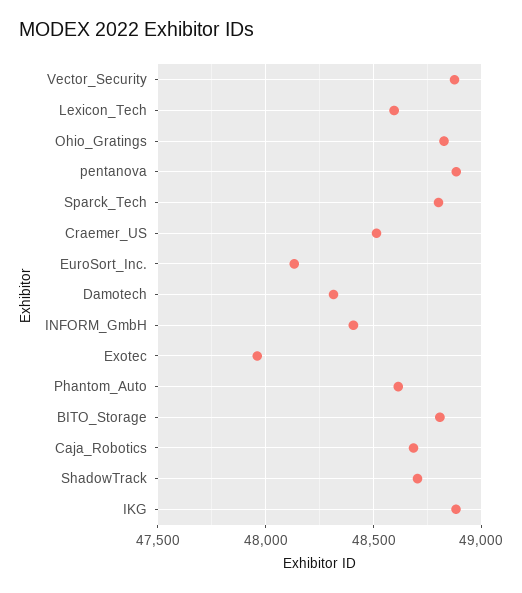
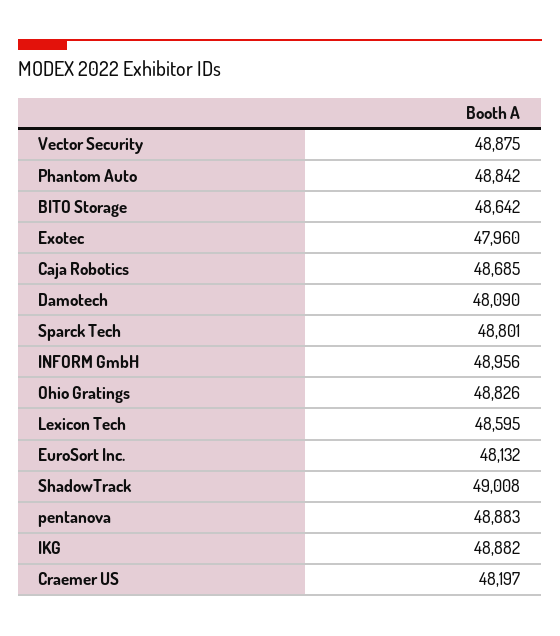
Craemer_US: 48500 -> 48197
Damotech: 48300 -> 48090
INFORM_GmbH: 48400 -> 48956
Phantom_Auto: 48600 -> 48842
BITO_Storage: 48800 -> 48642
ShadowTrack: 48700 -> 49008

